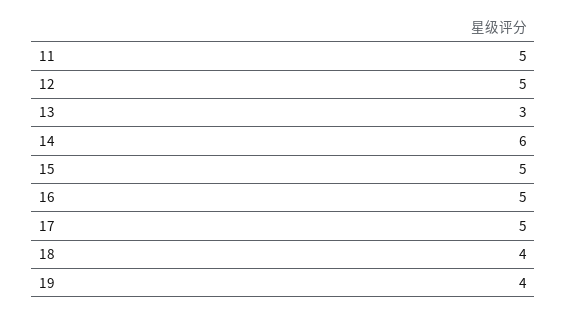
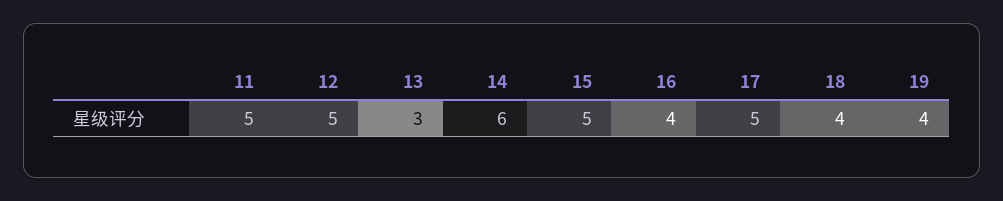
16: 5 -> 4

